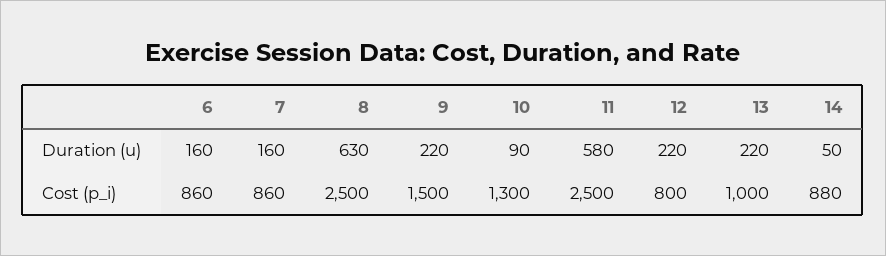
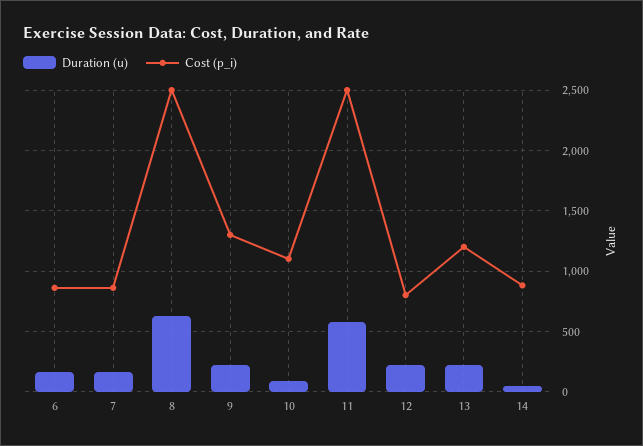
Cost (p_i), 9: 1500 -> 1300
Cost (p_i), 10: 1300 -> 1100
Cost (p_i), 13: 1000 -> 1200

